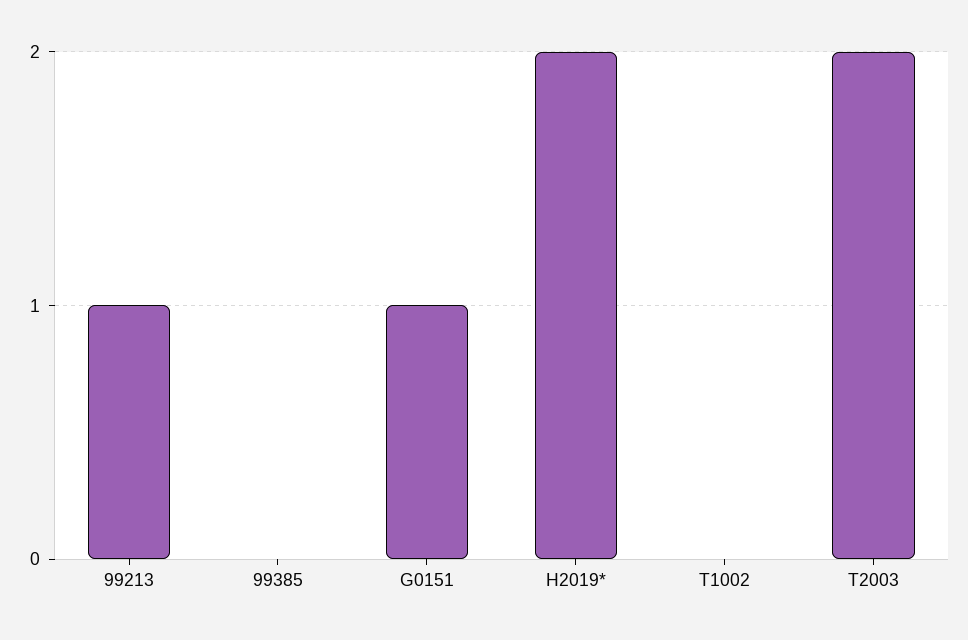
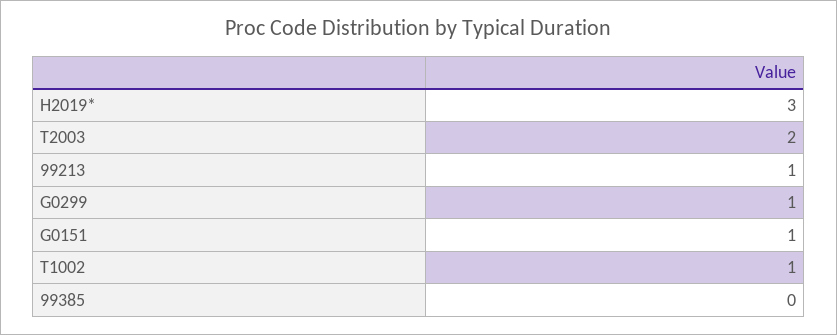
H2019*: 2 -> 3
T1002: 0 -> 1
G0299: none -> 1

